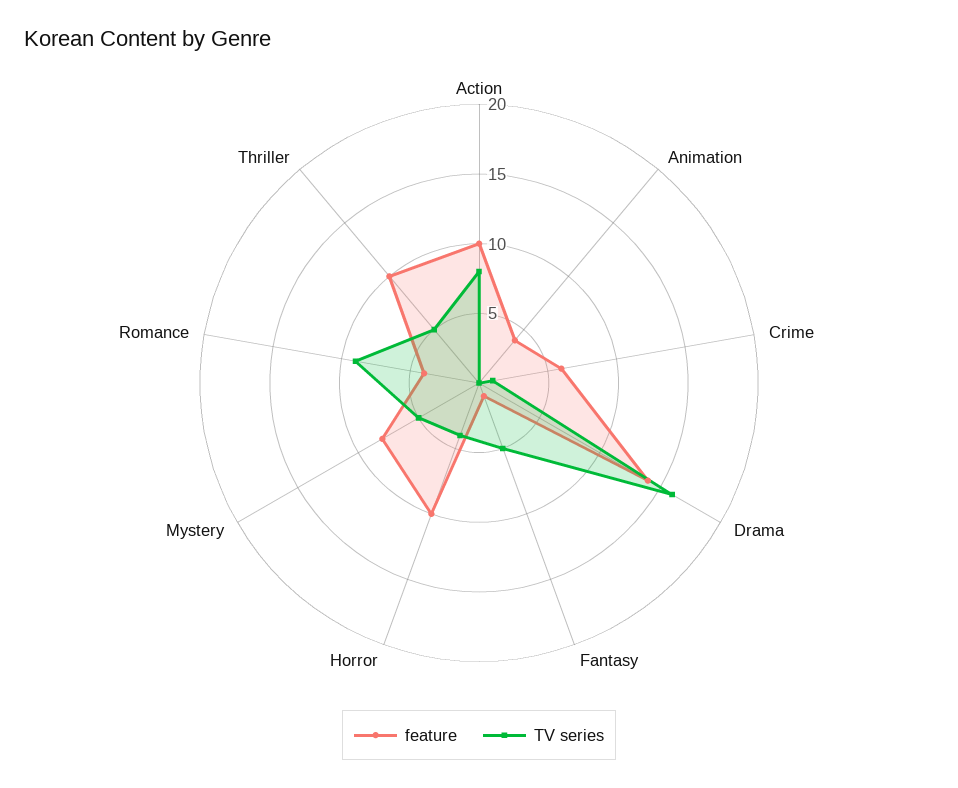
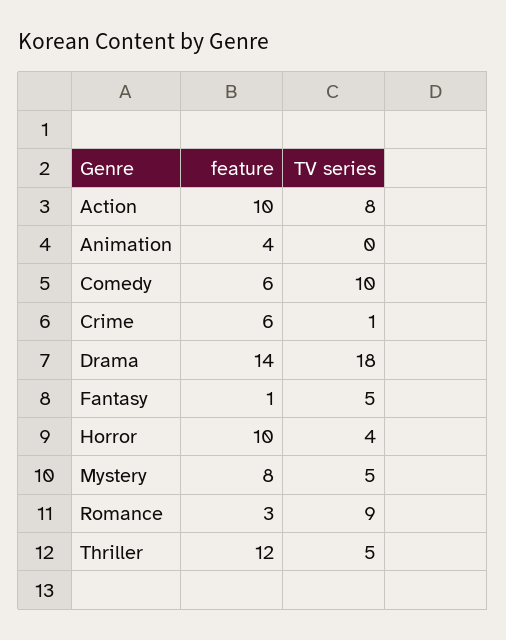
TV series, Drama: 16 -> 18
feature, Romance: 4 -> 3
feature, Thriller: 10 -> 12
feature, Comedy: none -> 6
TV series, Comedy: none -> 10

